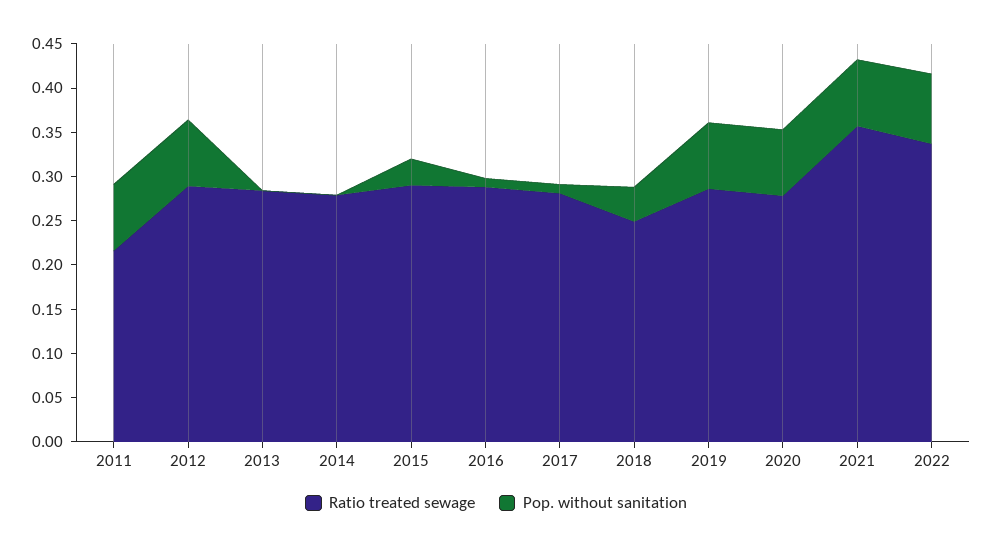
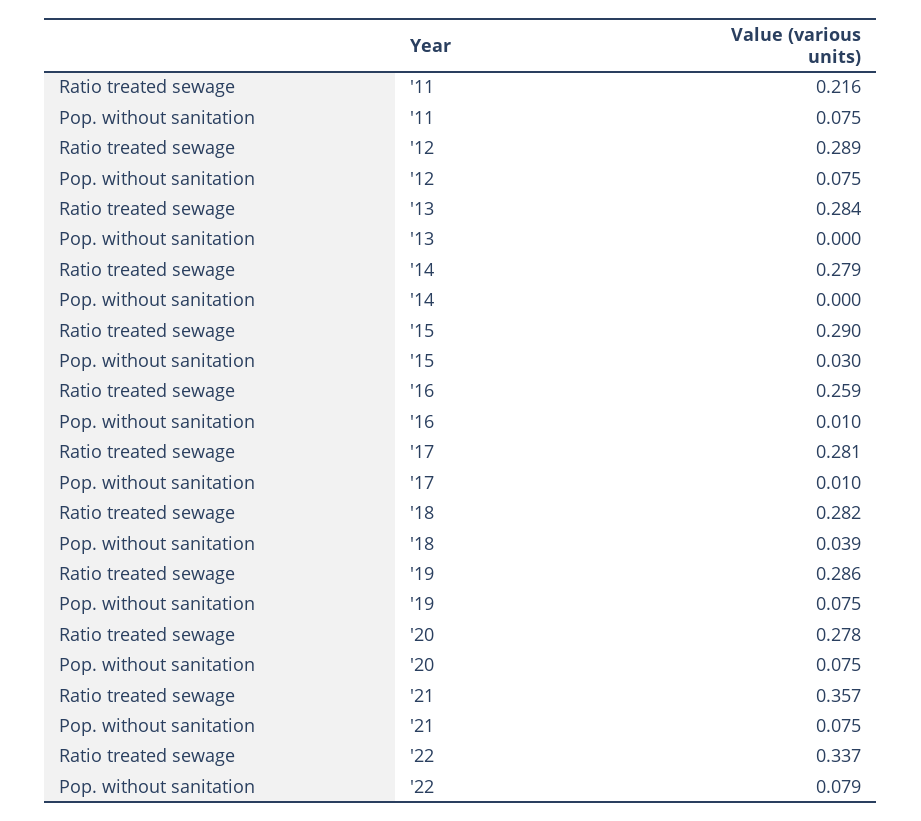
Ratio treated sewage, 2016: 0.29 -> 0.259
Ratio treated sewage, 2018: 0.25 -> 0.282

